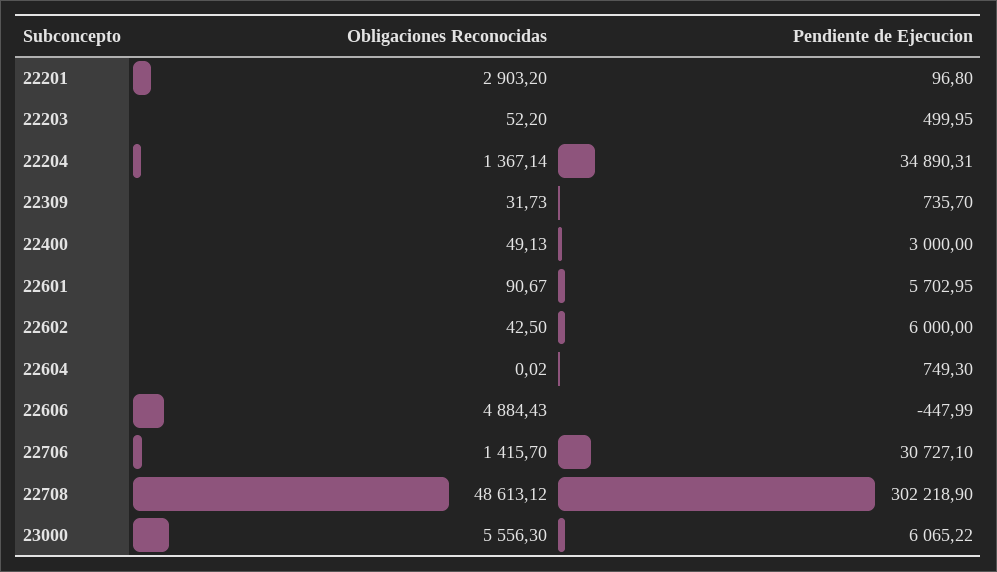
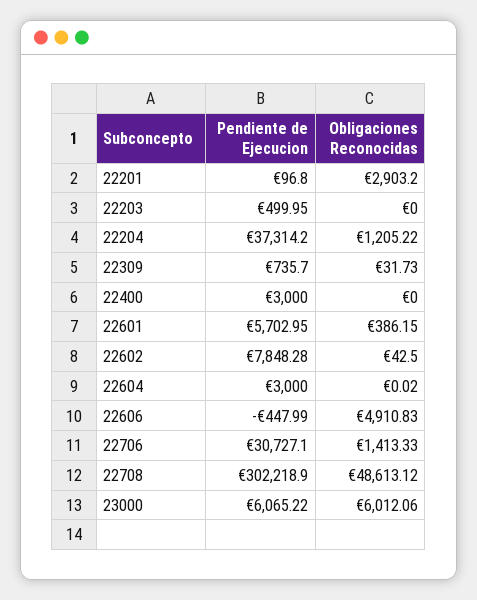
Obligaciones Reconocidas, 22203: 52.2 -> 0
Obligaciones Reconocidas, 22204: 1367.14 -> 1205.22
Pendiente de Ejecucion, 22204: 34890.31 -> 37314.2
Obligaciones Reconocidas, 22400: 49.13 -> 0
Obligaciones Reconocidas, 22601: 90.67 -> 386.15
Pendiente de Ejecucion, 22602: 6000 -> 7848.28
Pendiente de Ejecucion, 22604: 749.3 -> 3000
Obligaciones Reconocidas, 22606: 4884.43 -> 4910.83
Obligaciones Reconocidas, 22706: 1415.7 -> 1413.33
Obligaciones Reconocidas, 23000: 5556.3 -> 6012.06

